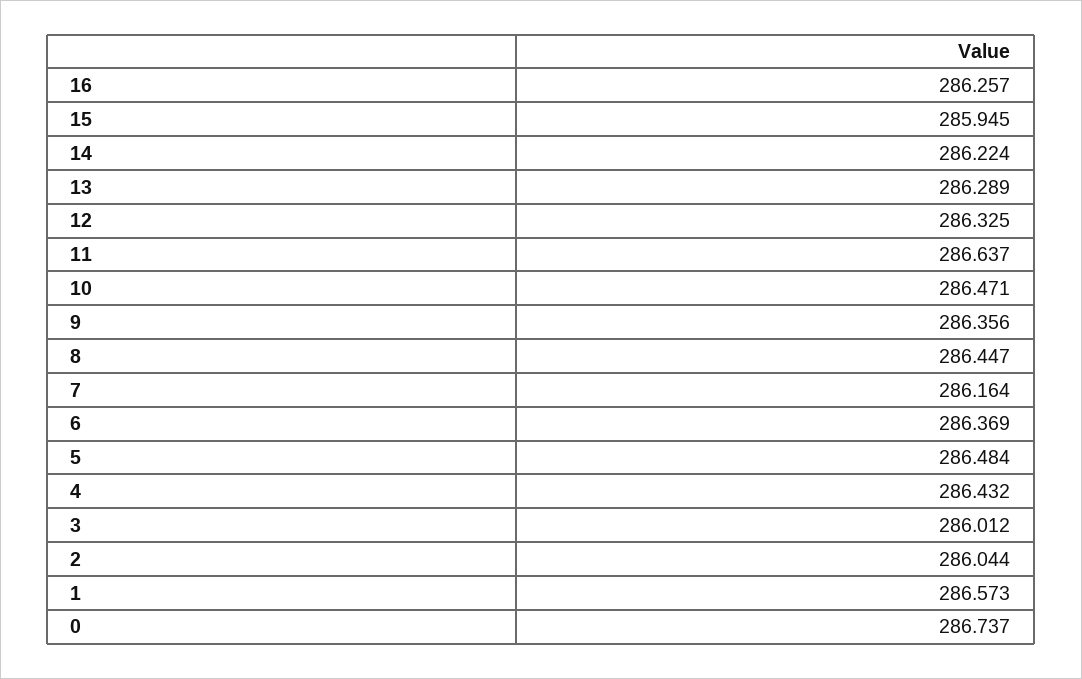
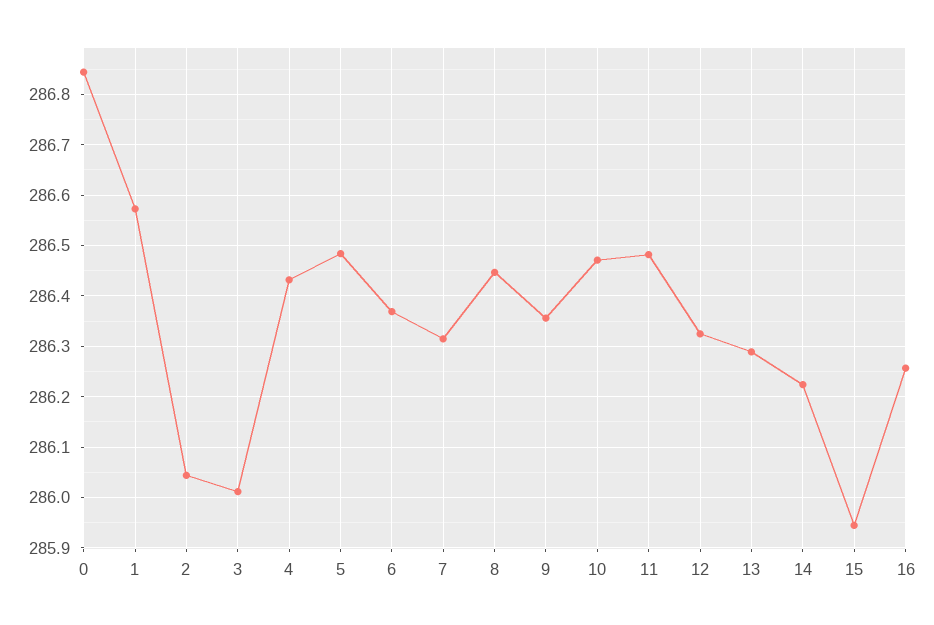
11: 286.637 -> 286.48
7: 286.164 -> 286.32
0: 286.737 -> 286.84

